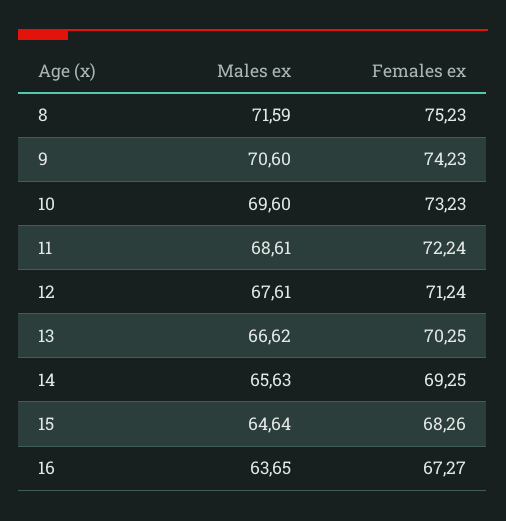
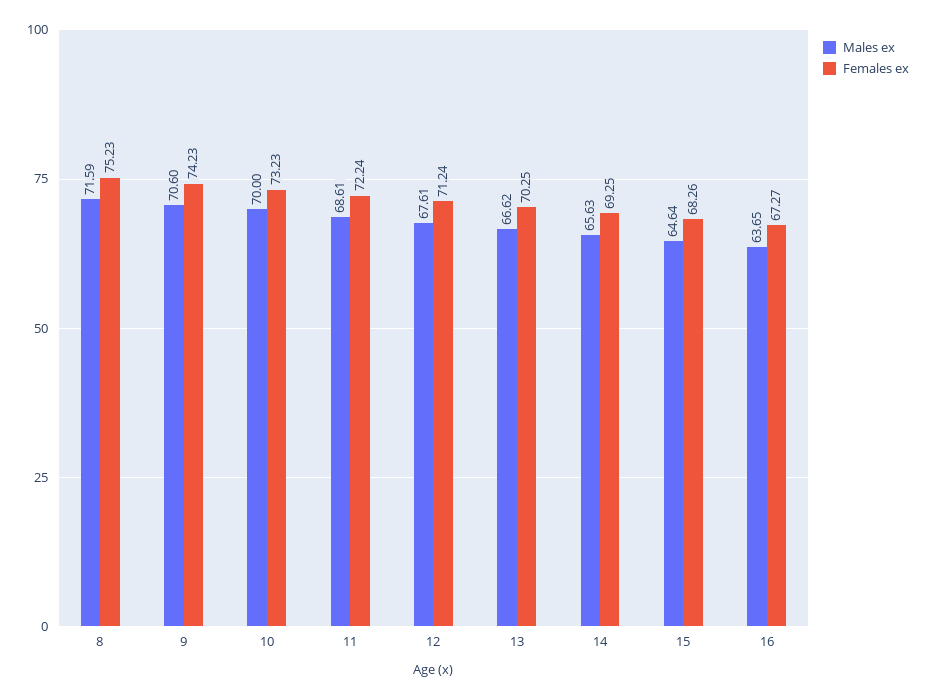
Males ex, 10: 69.6 -> 70

